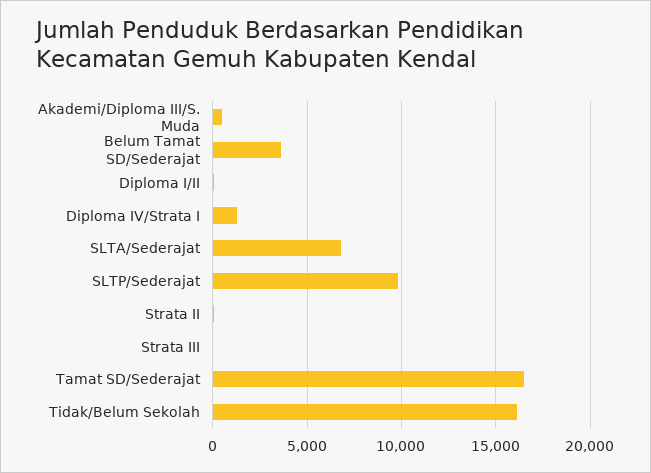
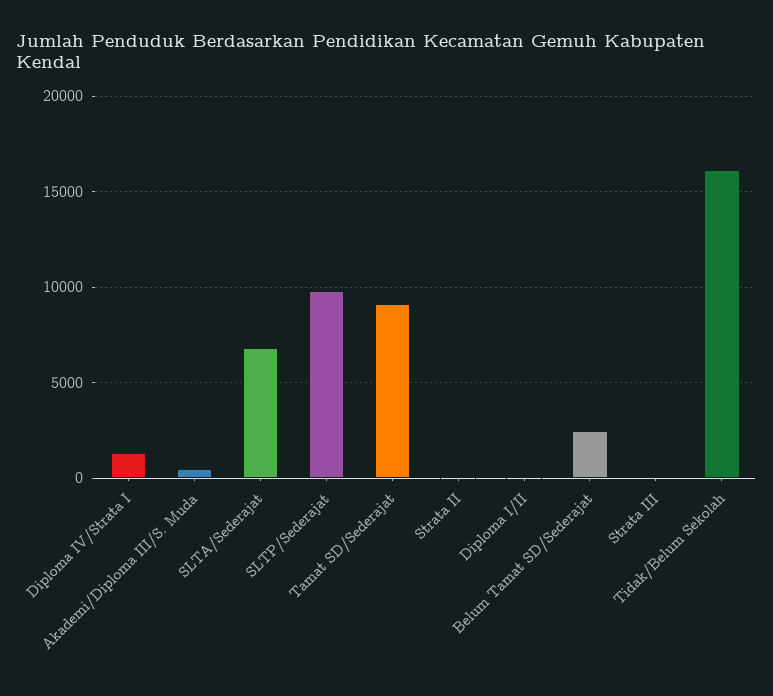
Belum Tamat SD/Sederajat: 3500 -> 2500
Tamat SD/Sederajat: 16500 -> 9000

